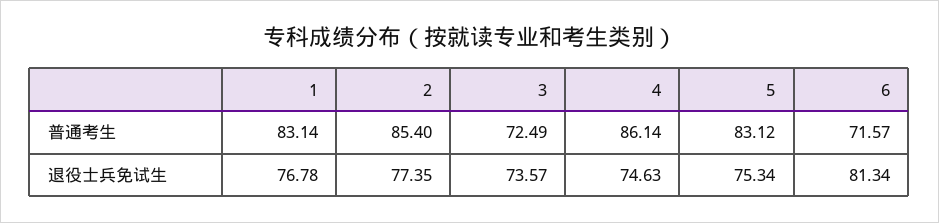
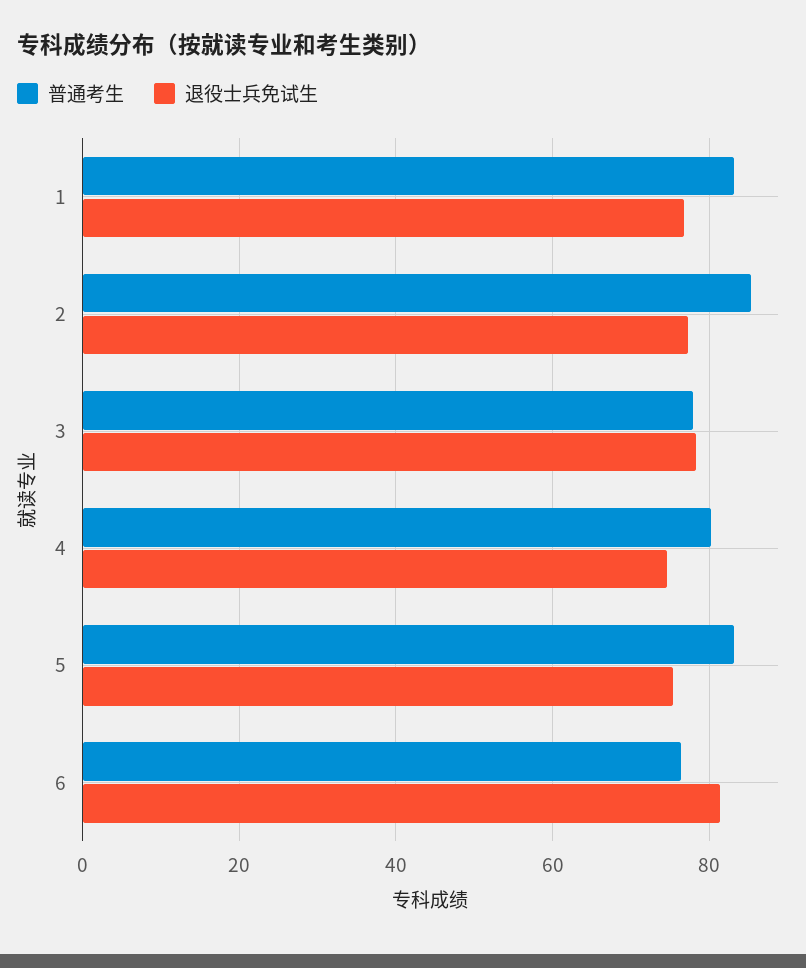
普通考生, 3: 72.49 -> 78
普通考生, 4: 86.14 -> 80
普通考生, 6: 71.57 -> 76
退役士兵免试生, 3: 73.57 -> 78

